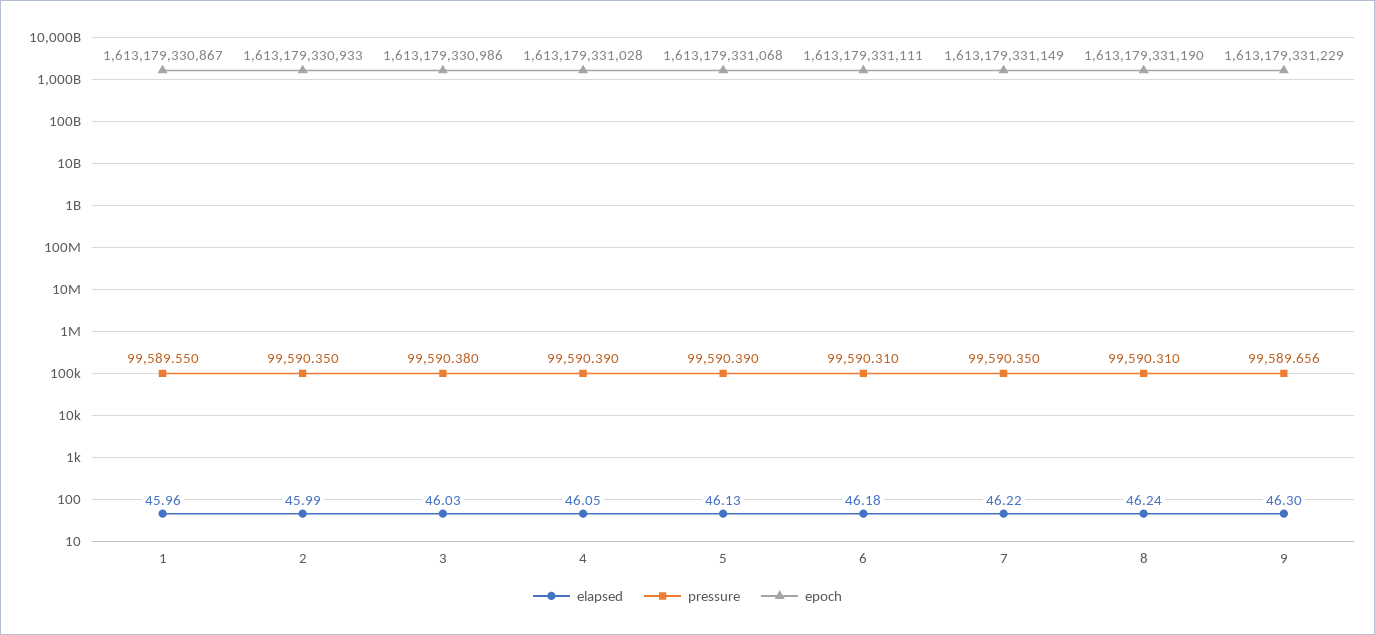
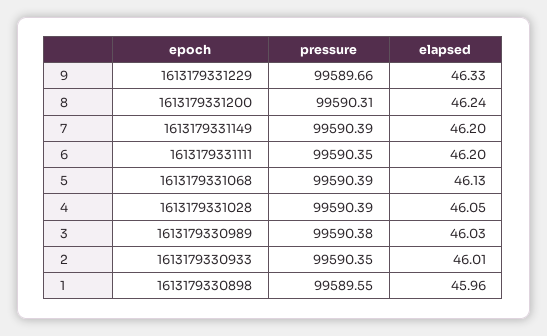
epoch, 1: 1613179330867 -> 1613179330898
elapsed, 2: 45.99 -> 46.01
epoch, 3: 1613179330986 -> 1613179330989
elapsed, 6: 46.18 -> 46.2
pressure, 6: 99590.31 -> 99590.35
elapsed, 7: 46.22 -> 46.2
pressure, 7: 99590.35 -> 99590.39
epoch, 8: 1613179331190 -> 1613179331200
elapsed, 9: 46.3 -> 46.33

